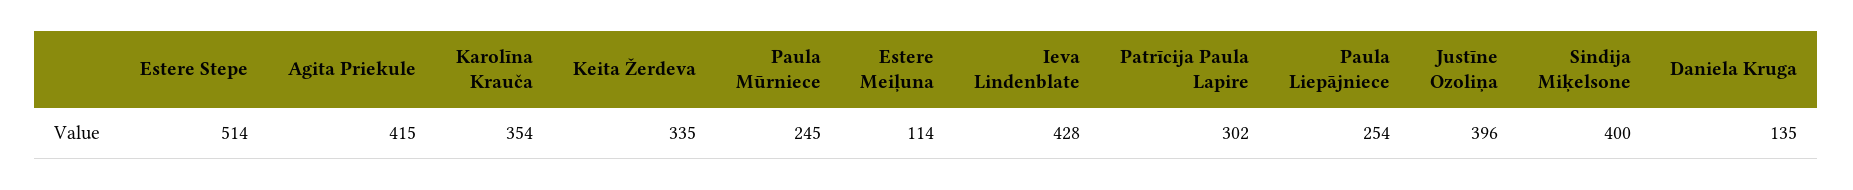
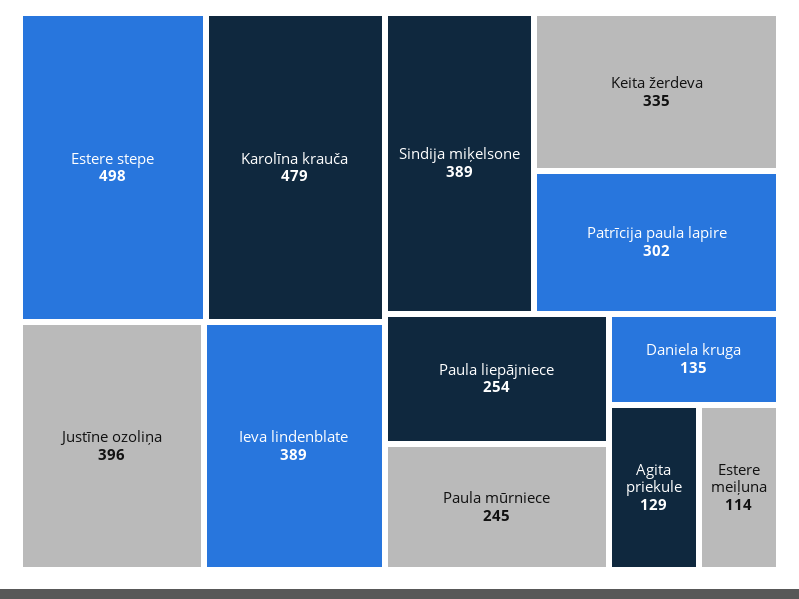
Estere Stepe: 514 -> 498
Agita Priekule: 415 -> 129
Karolīna Krauča: 354 -> 479
Ieva Lindenblate: 428 -> 389
Sindija Miķelsone: 400 -> 389

